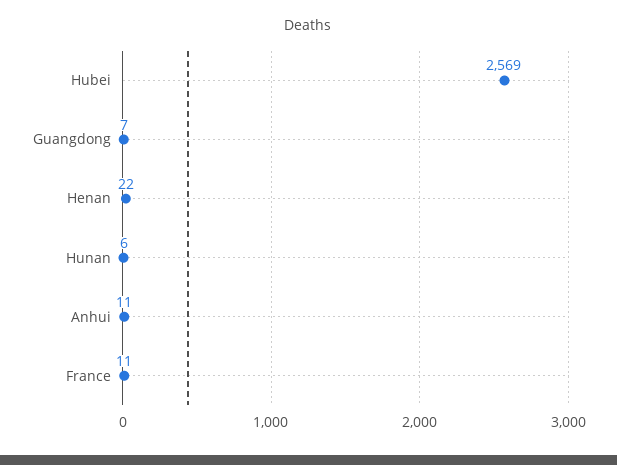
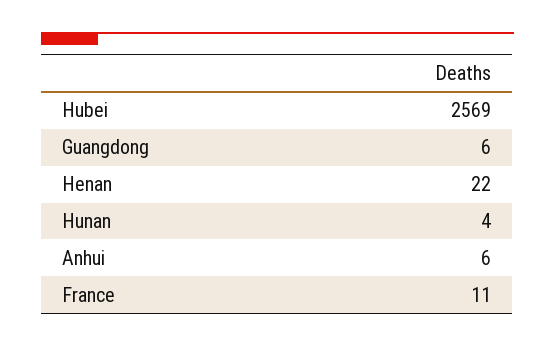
Guangdong: 7 -> 6
Hunan: 6 -> 4
Anhui: 11 -> 6

